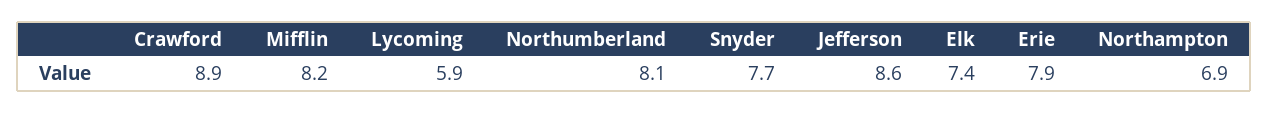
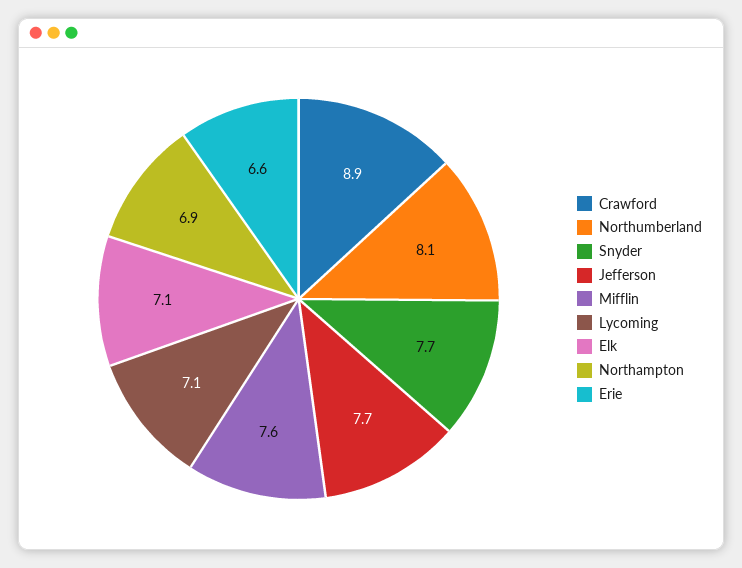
Mifflin: 8.2 -> 7.6
Lycoming: 5.9 -> 7.1
Jefferson: 8.6 -> 7.7
Elk: 7.4 -> 7.1
Erie: 7.9 -> 6.6

